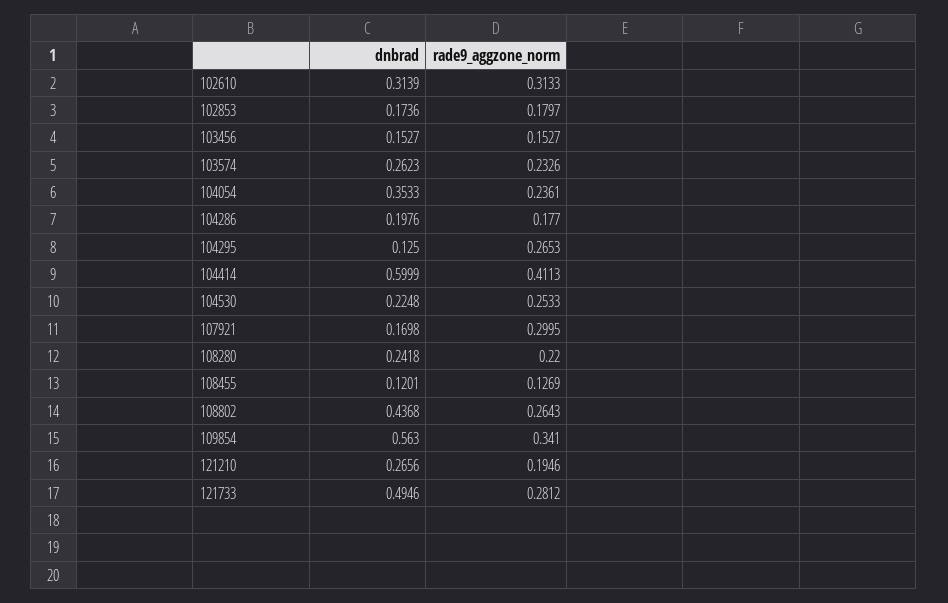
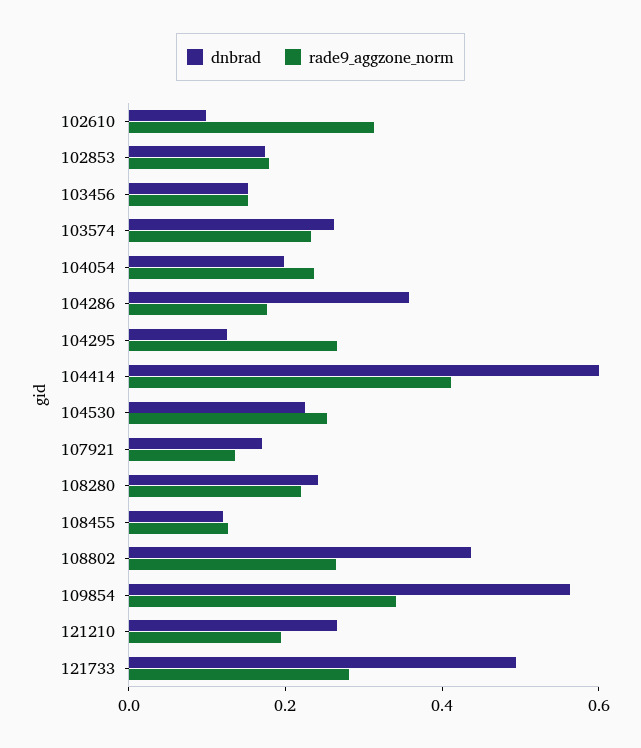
dnbrad, 102610: 0.3139 -> 0.1
dnbrad, 104054: 0.3533 -> 0.2
dnbrad, 104286: 0.1976 -> 0.35
rade9_aggzone_norm, 107921: 0.2995 -> 0.15

